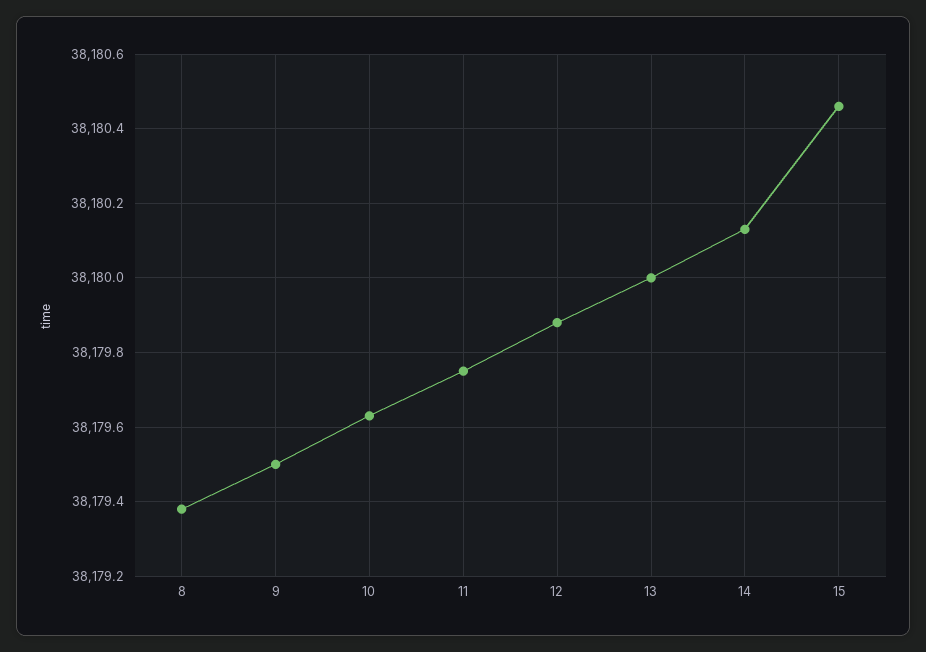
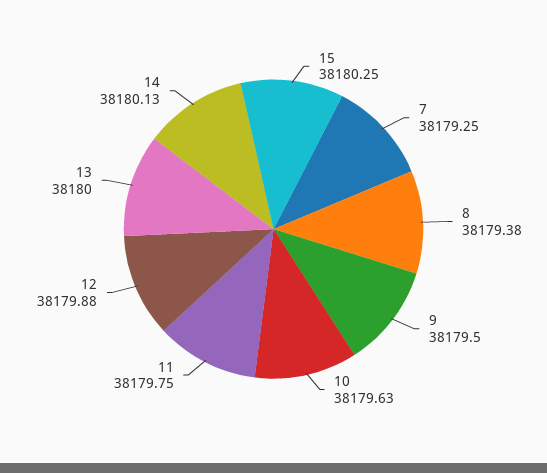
15: 38180.45 -> 38180.25
7: none -> 38179.25

